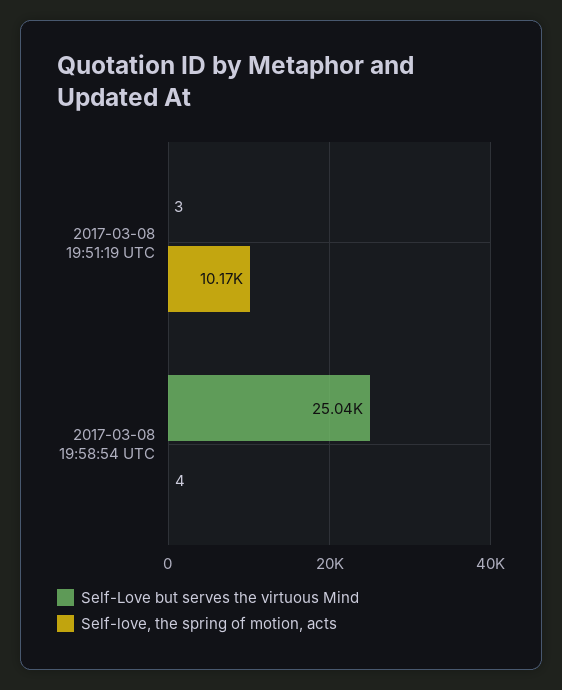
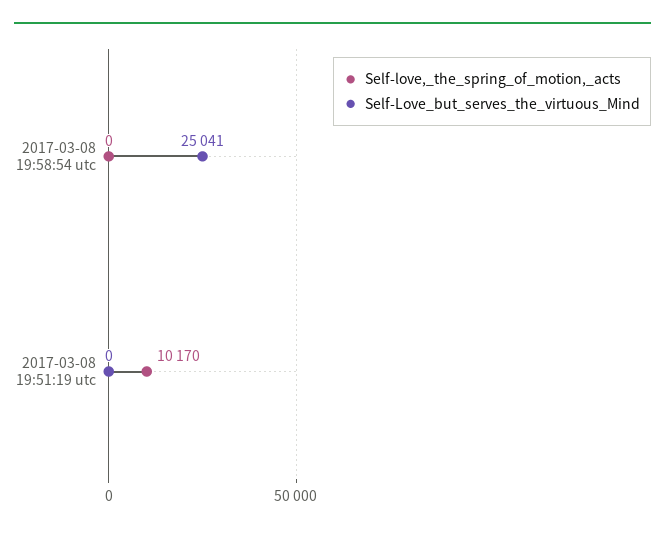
Self-Love but serves the virtuous Mind, 2017-03-08 19:51:19 UTC: 3 -> 0
Self-love, the spring of motion, acts, 2017-03-08 19:58:54 UTC: 4 -> 0

